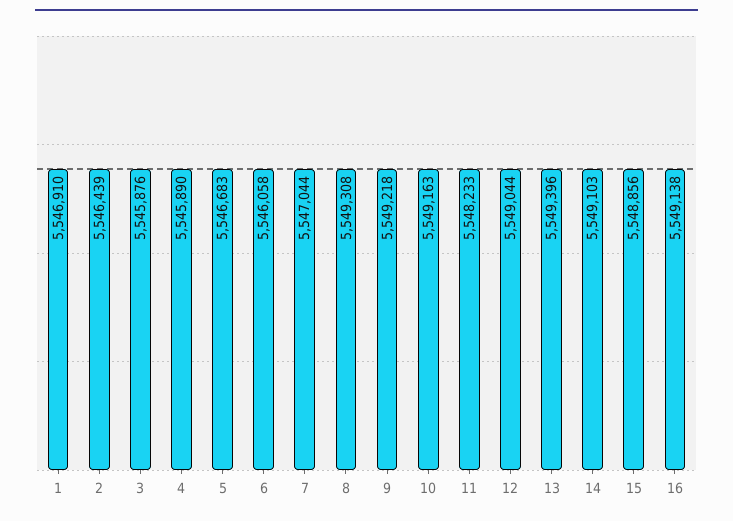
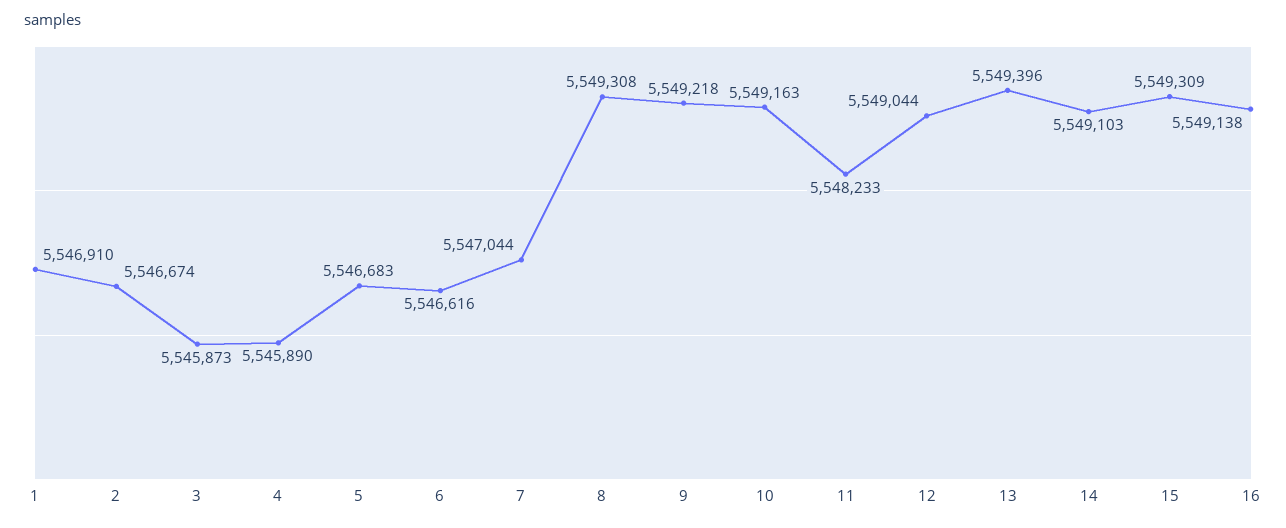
2: 5546439 -> 5546674
3: 5545876 -> 5545873
6: 5546058 -> 5546616
15: 5548856 -> 5549309

